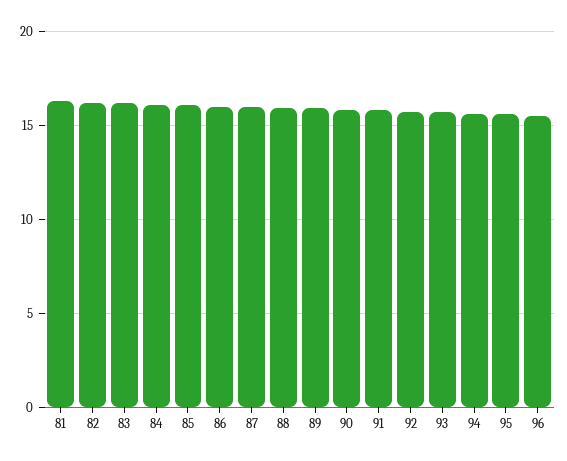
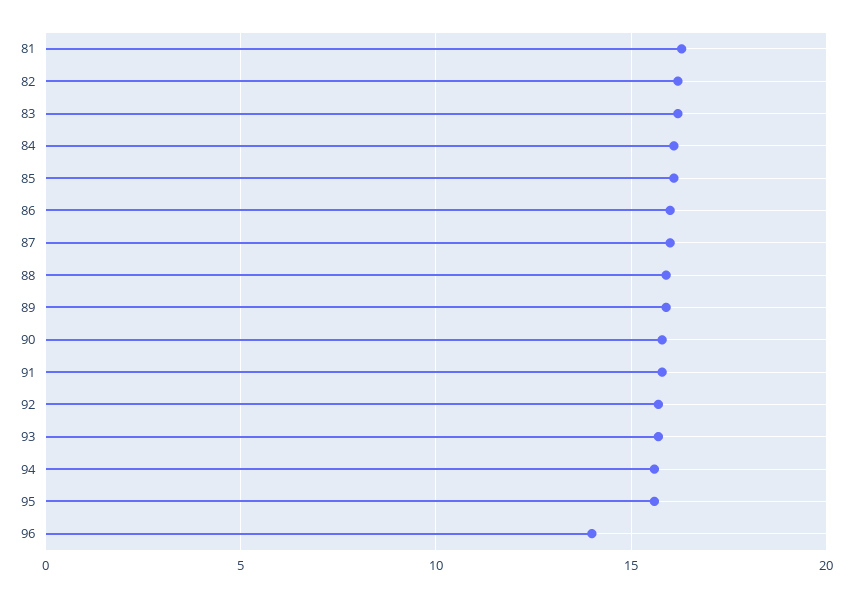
96: 15.5 -> 14

